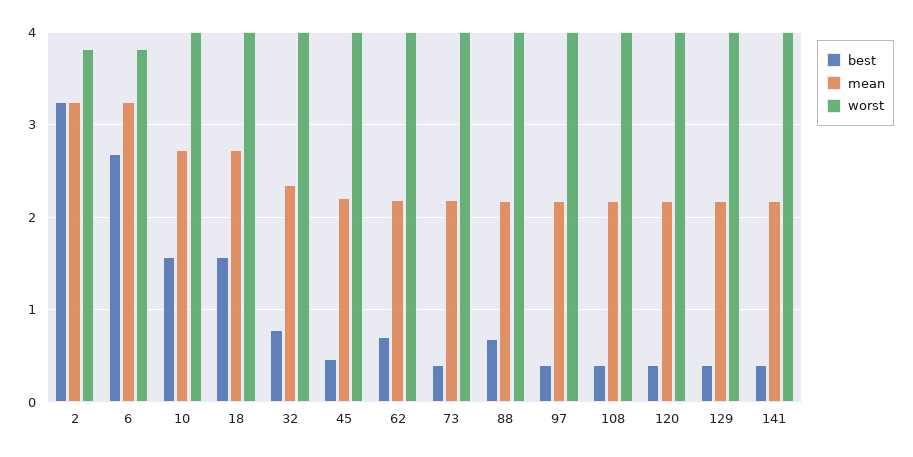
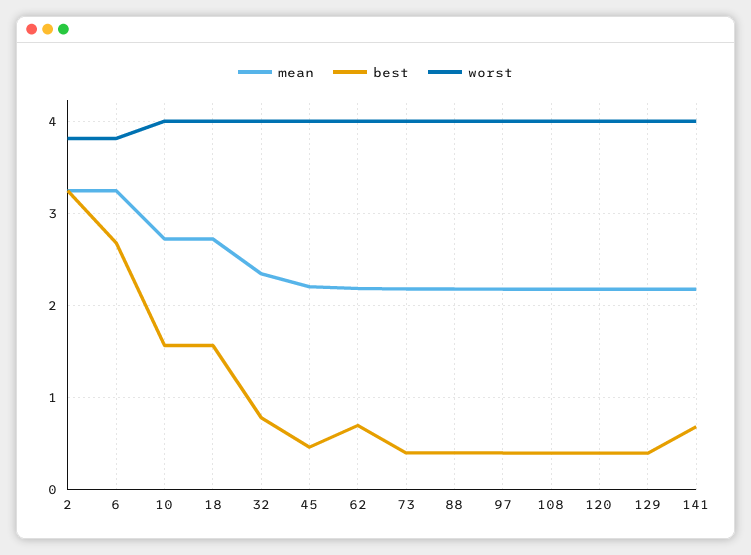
best, 88: 0.7 -> 0.4
best, 141: 0.4 -> 0.7

